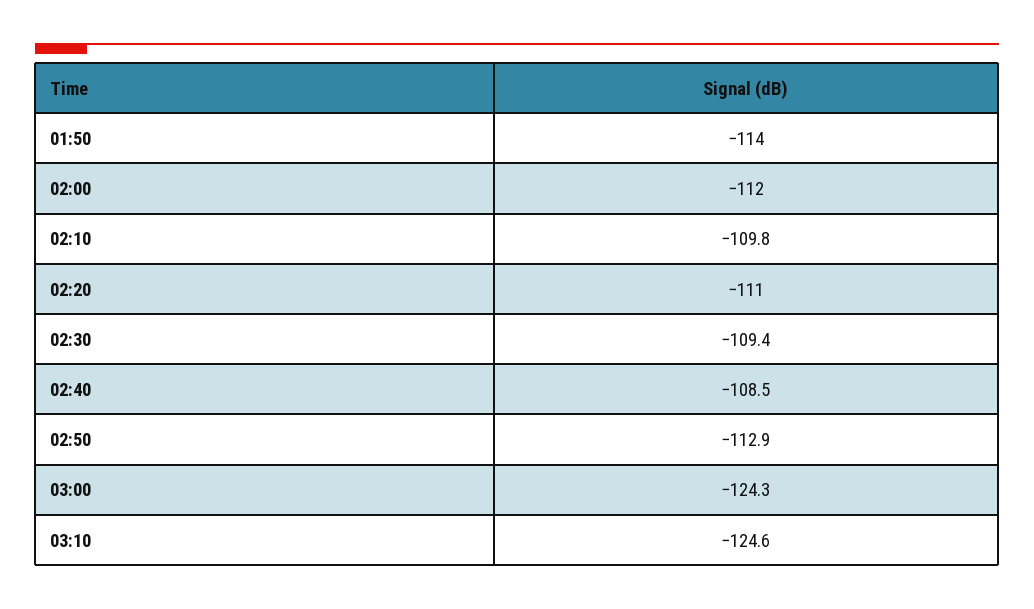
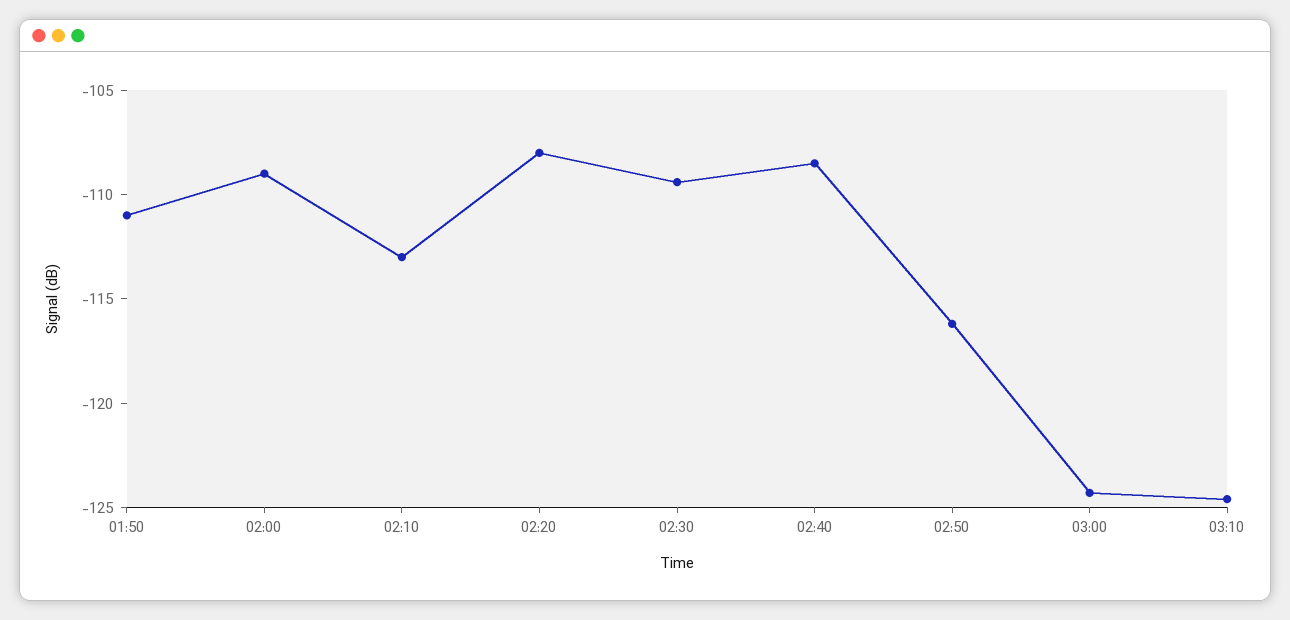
01:50: -114 -> -111
02:00: -112 -> -109
02:10: -109.8 -> -113
02:20: -111 -> -108
02:50: -112.9 -> -116

